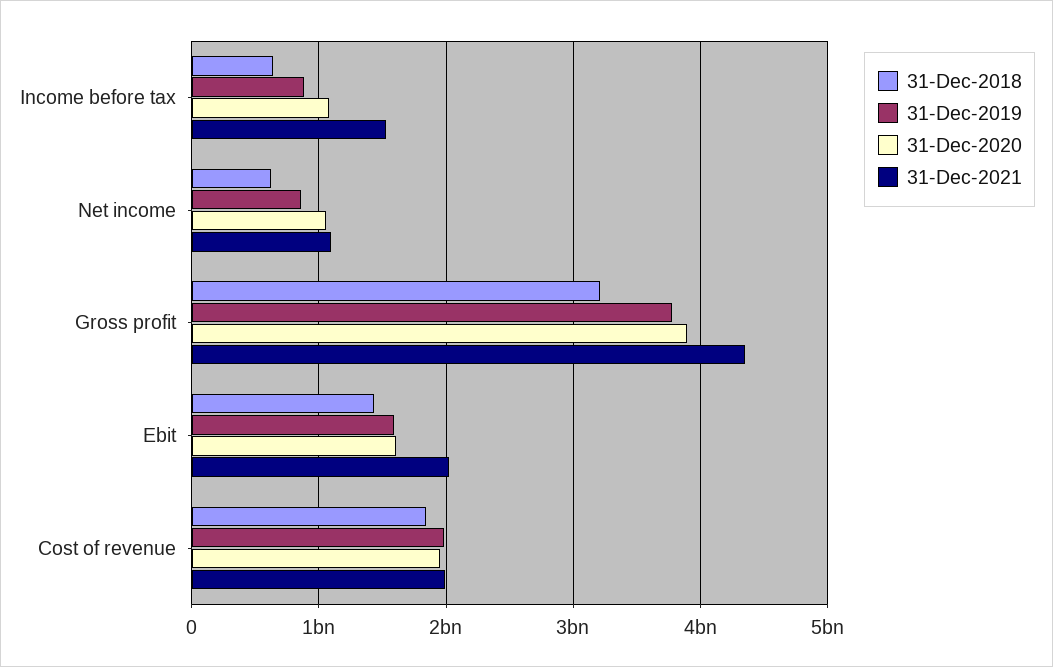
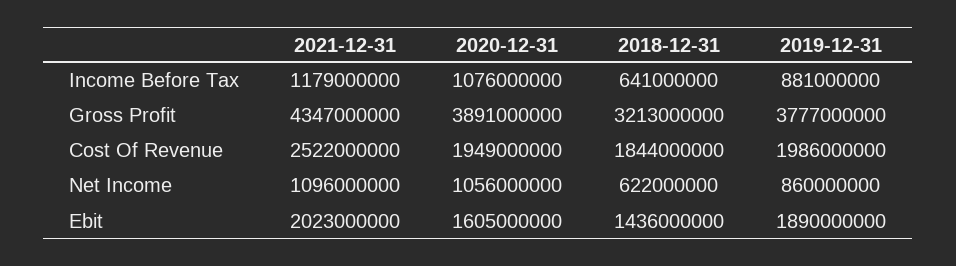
31-Dec-2021, Income before tax: 1500000000 -> 1179000000
31-Dec-2019, Ebit: 1600000000 -> 1890000000
31-Dec-2021, Cost of revenue: 2000000000 -> 2522000000

